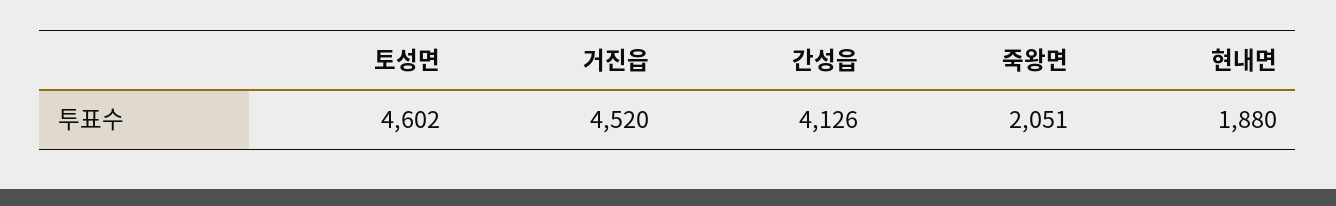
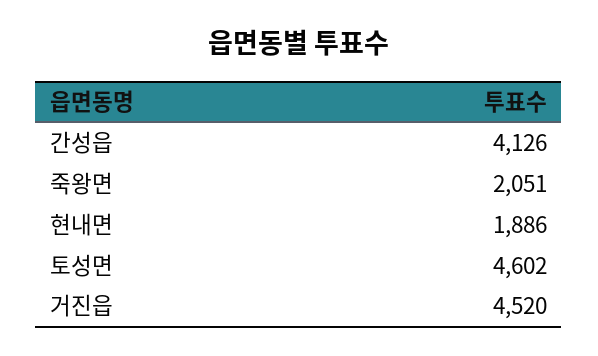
현내면: 1880 -> 1886

